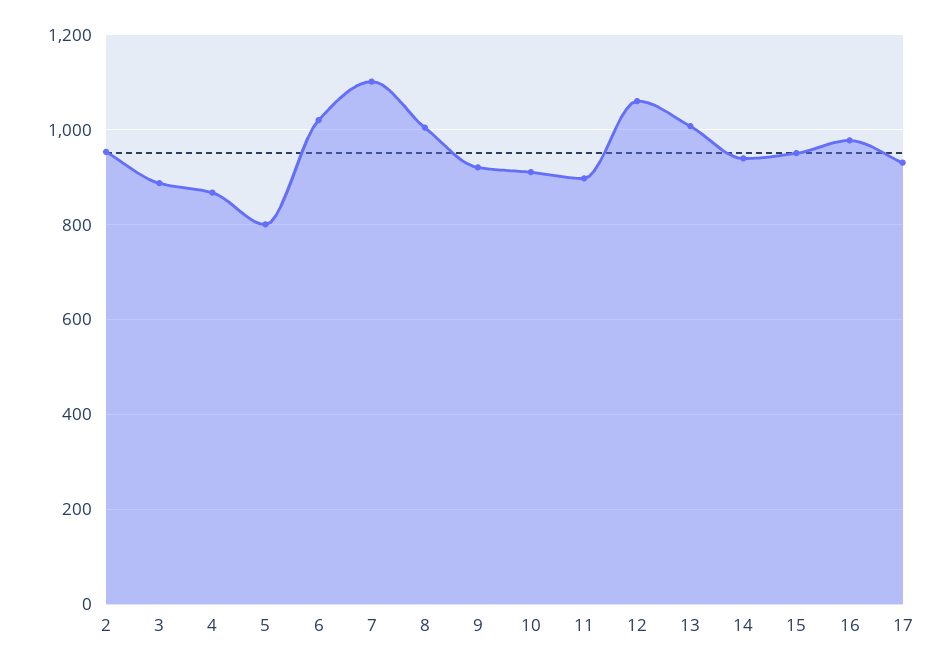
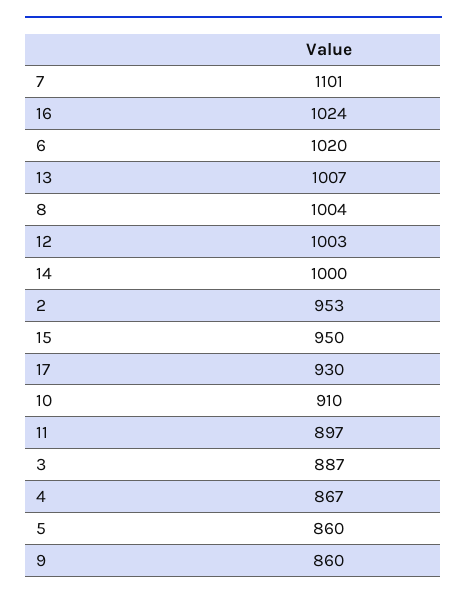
5: 800 -> 860
9: 920 -> 860
12: 1060 -> 1003
14: 940 -> 1000
16: 980 -> 1024

